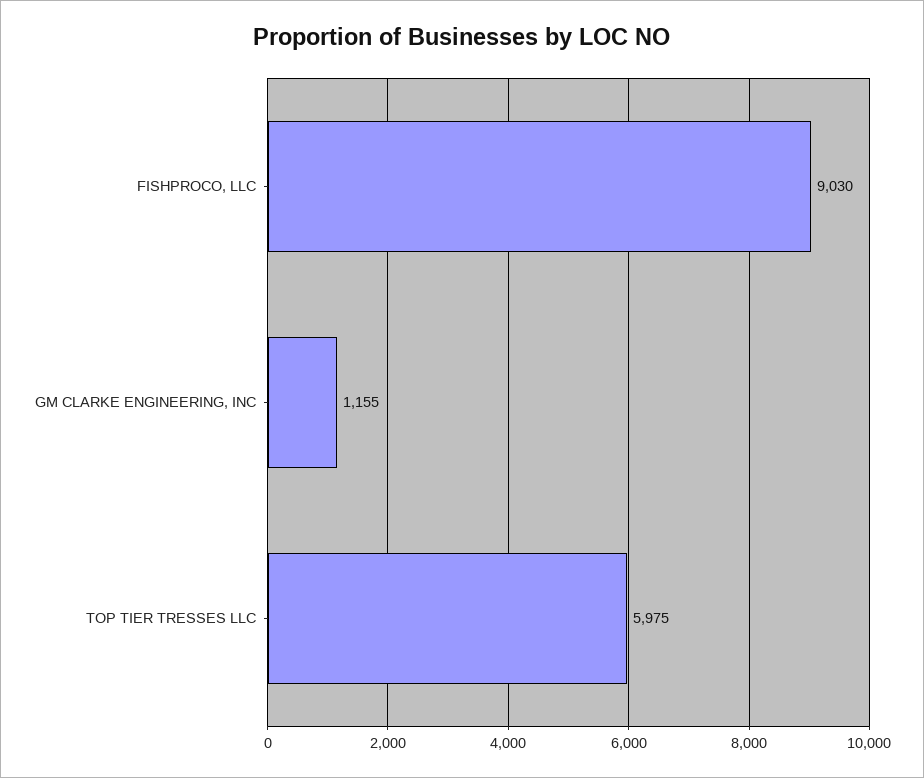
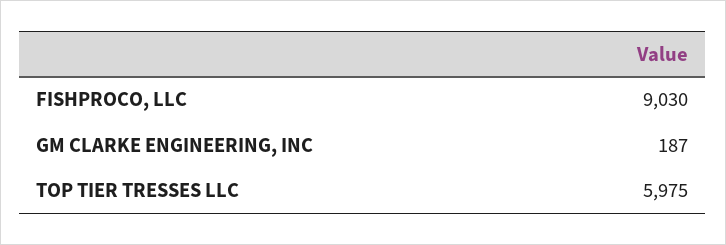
GM CLARKE ENGINEERING, INC: 1155 -> 187

